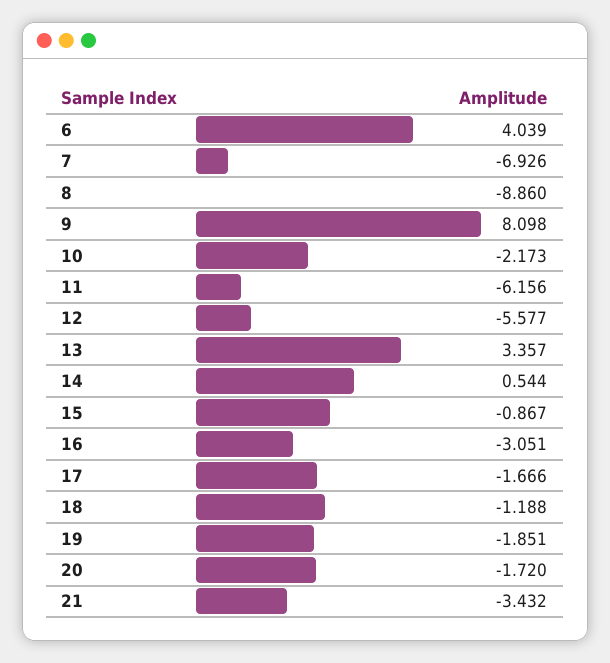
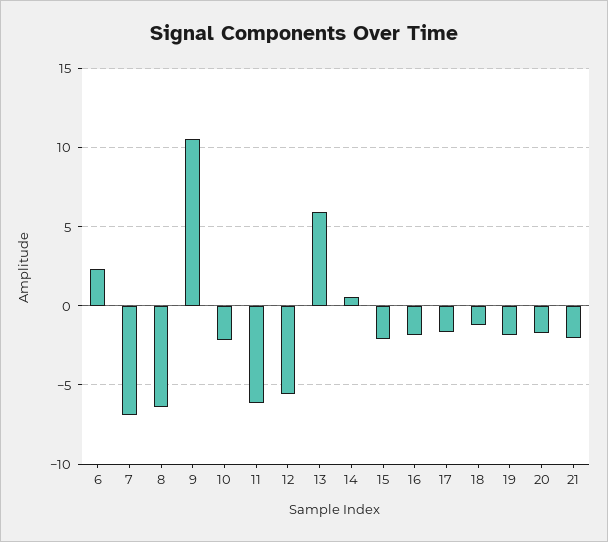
6: 4.039 -> 2.5
8: -8.86 -> -6.5
9: 8.098 -> 10.5
13: 3.357 -> 6
15: -0.867 -> -2
16: -3.051 -> -2
21: -3.432 -> -2

